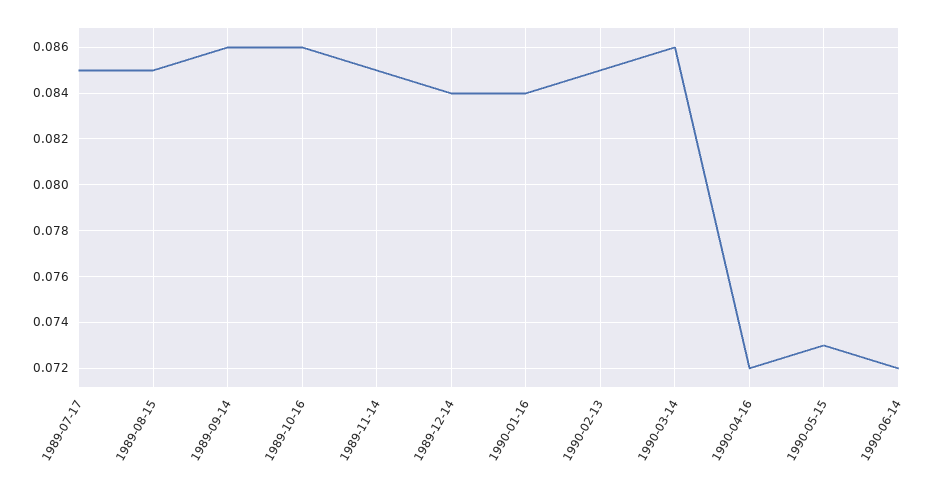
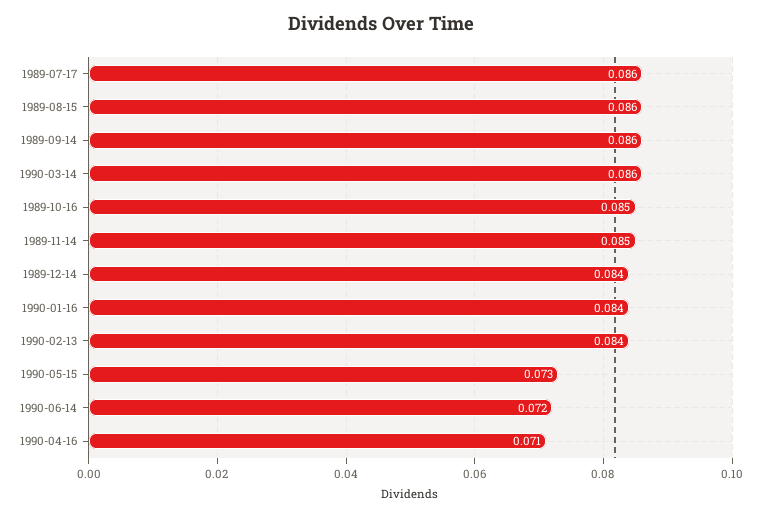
1989-07-17: 0.085 -> 0.086
1989-08-15: 0.085 -> 0.086
1989-10-16: 0.086 -> 0.085
1990-02-13: 0.085 -> 0.084
1990-04-16: 0.072 -> 0.071

